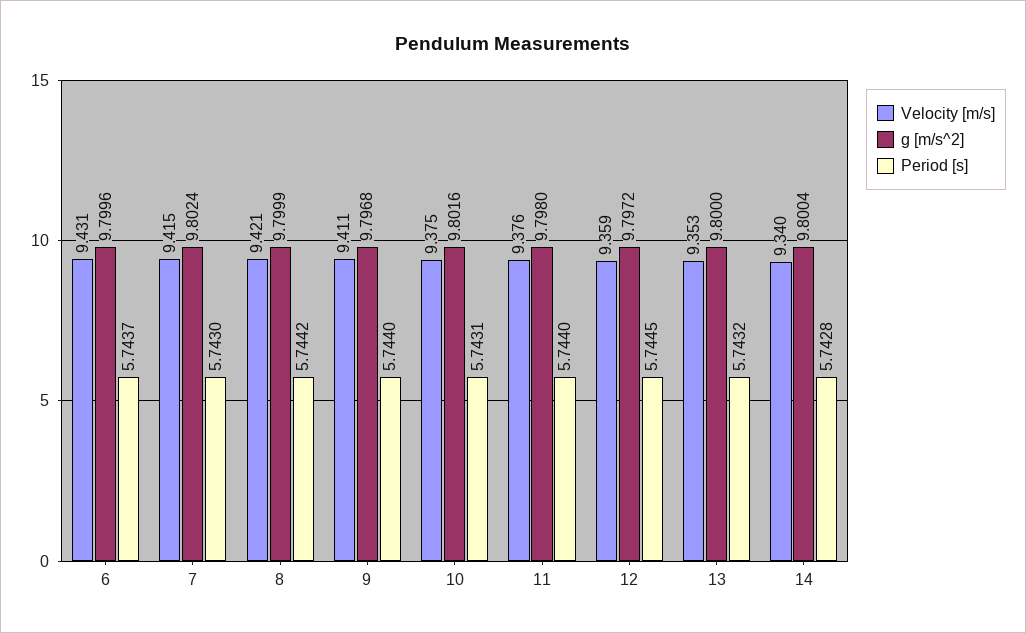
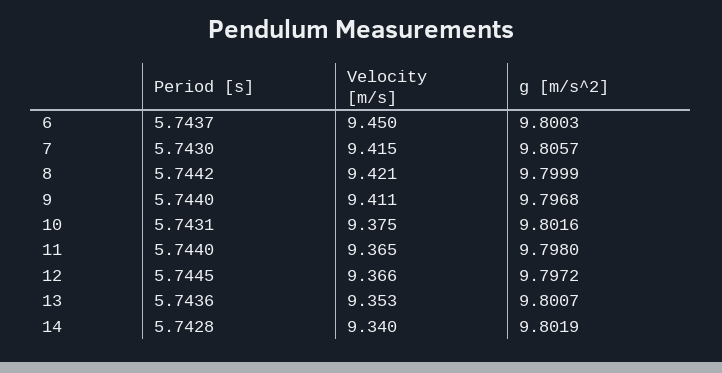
Velocity [m/s], 6: 9.431 -> 9.45
g [m/s^2], 6: 9.7996 -> 9.8003
g [m/s^2], 7: 9.8024 -> 9.8057
Velocity [m/s], 11: 9.376 -> 9.365
Velocity [m/s], 12: 9.359 -> 9.366
g [m/s^2], 13: 9.8 -> 9.8007
Period [s], 13: 5.7432 -> 5.7436
g [m/s^2], 14: 9.8004 -> 9.8019

